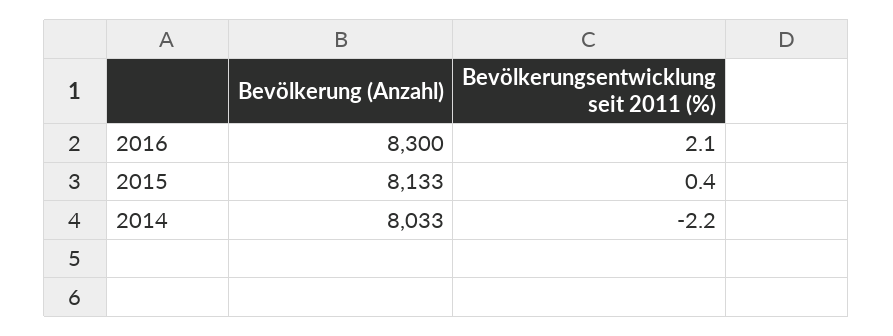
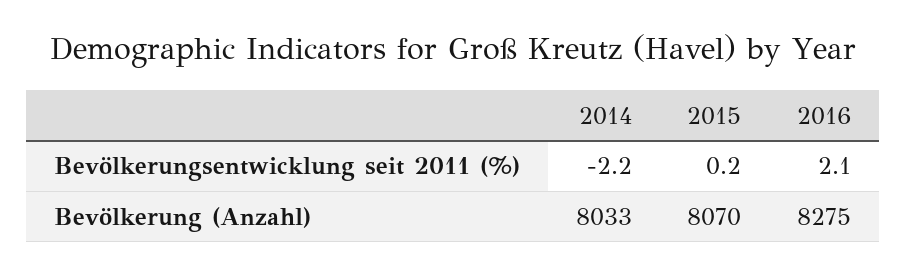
Bevölkerung (Anzahl), 2016: 8300 -> 8275
Bevölkerung (Anzahl), 2015: 8133 -> 8070
Bevölkerungsentwicklung seit 2011 (%), 2015: 0.4 -> 0.2

